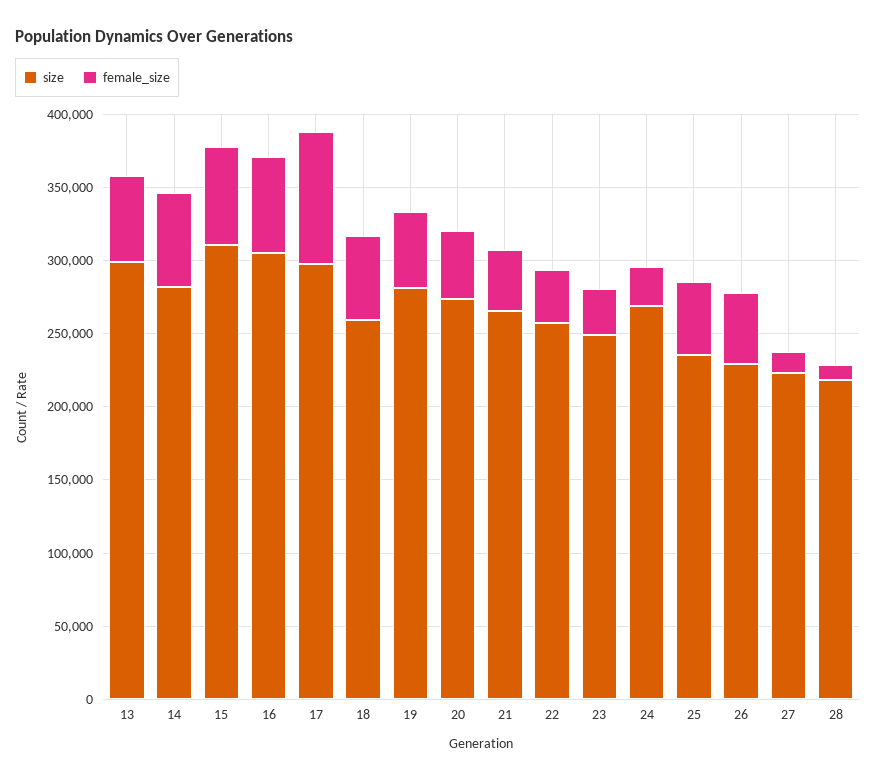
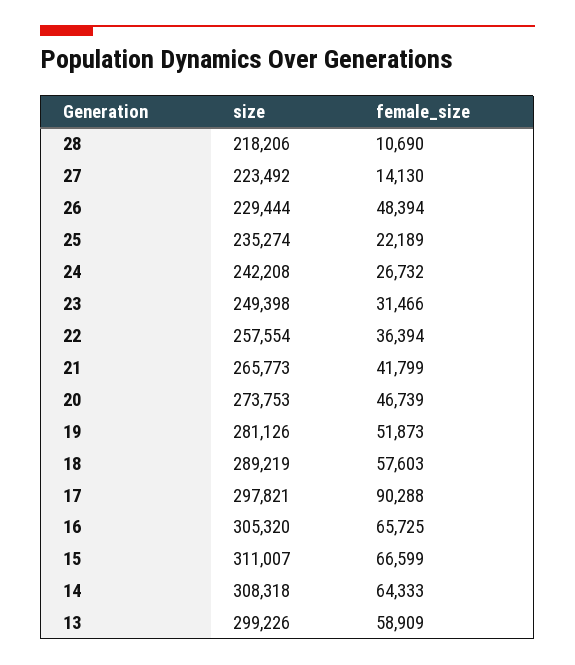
size, 14: 280000 -> 308318
size, 18: 260000 -> 289219
size, 24: 270000 -> 242208
female_size, 25: 50000 -> 22189

